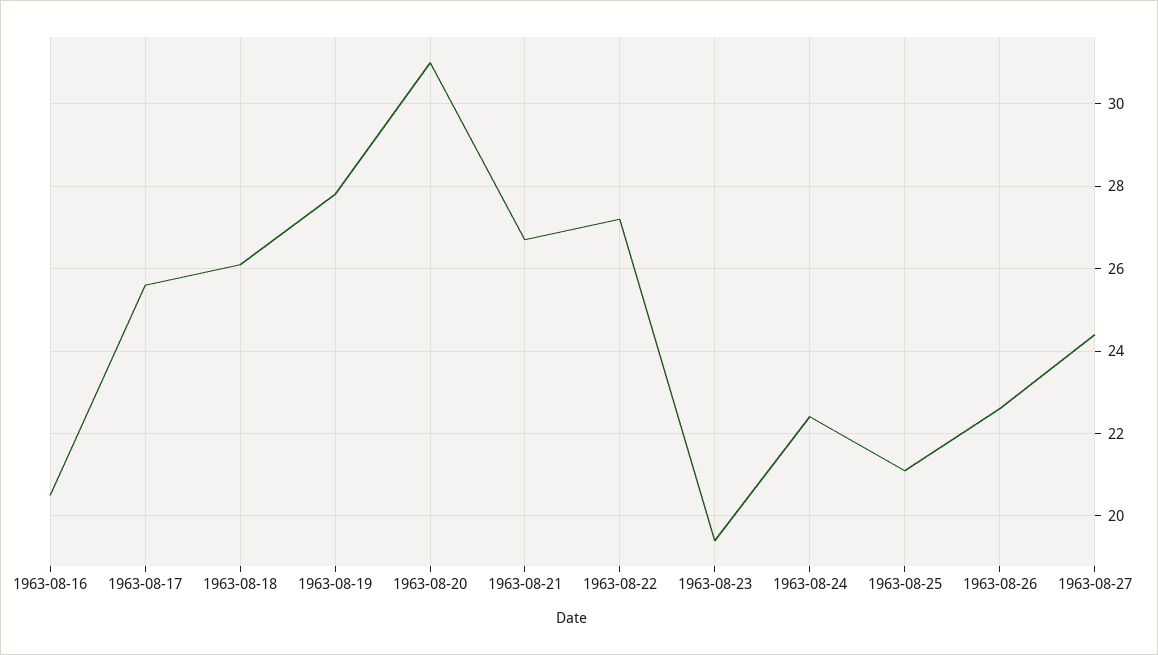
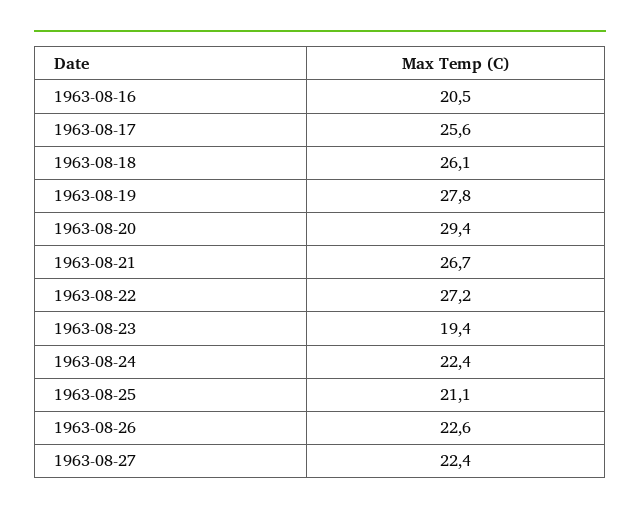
1963-08-20: 31 -> 29.4
1963-08-27: 24.5 -> 22.4

